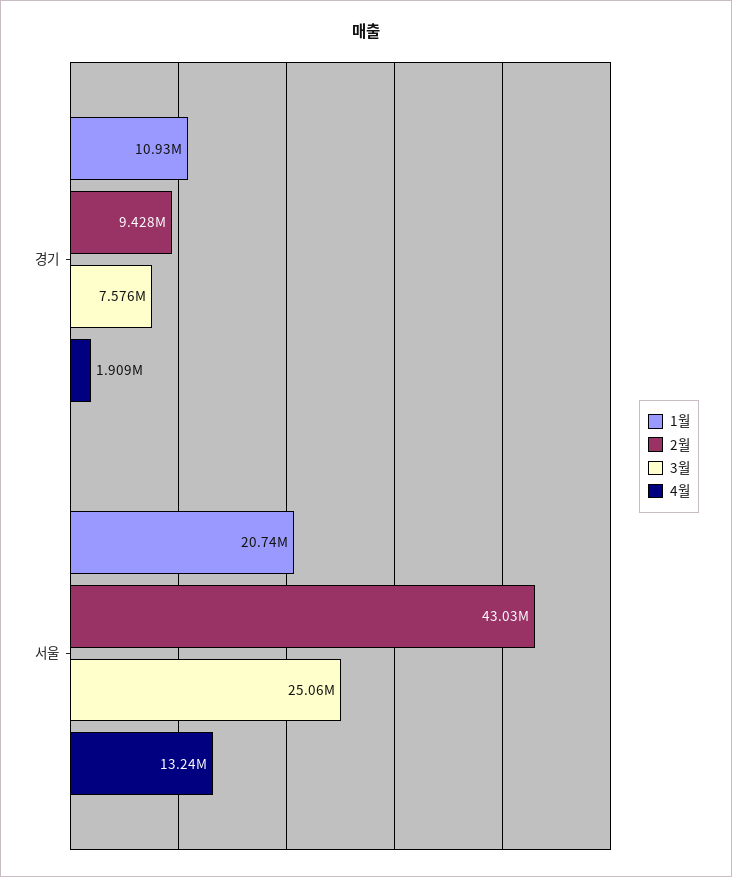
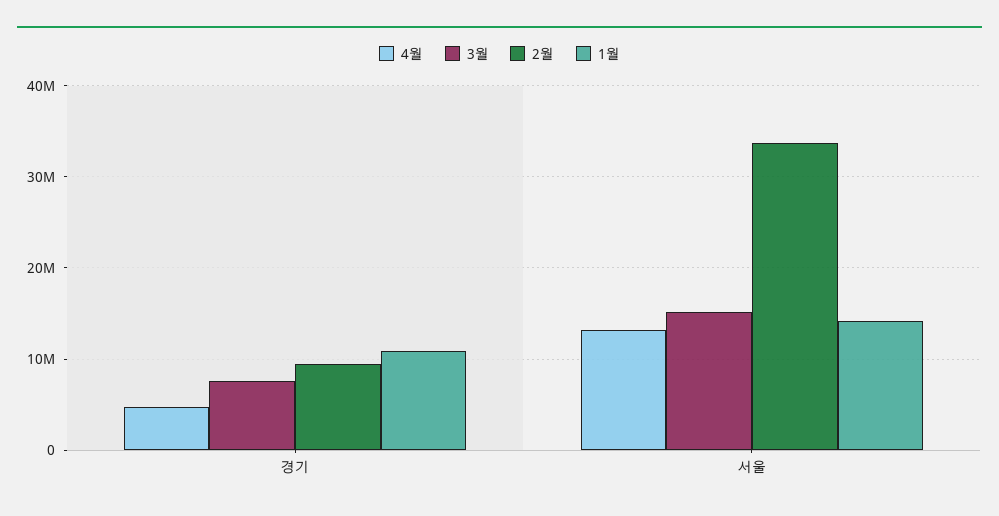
4월, 경기: 1909000 -> 5000000
1월, 서울: 20740000 -> 14000000
2월, 서울: 43030000 -> 34000000
3월, 서울: 25060000 -> 15000000

